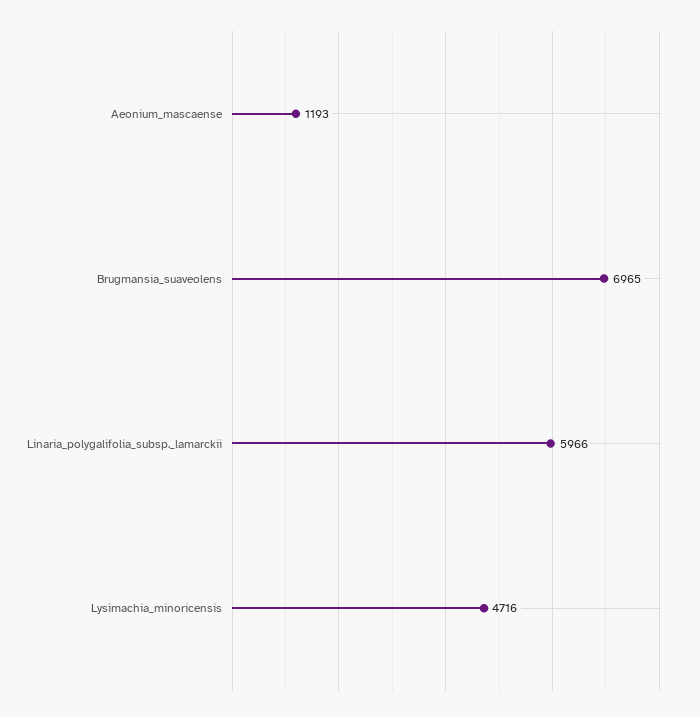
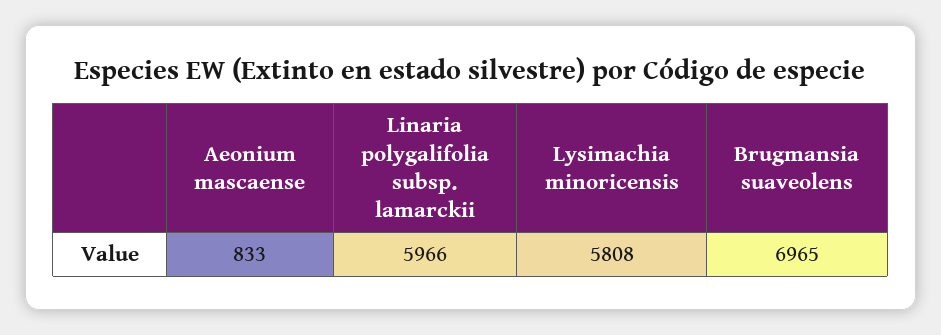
Aeonium_mascaense: 1193 -> 833
Lysimachia_minoricensis: 4716 -> 5808

